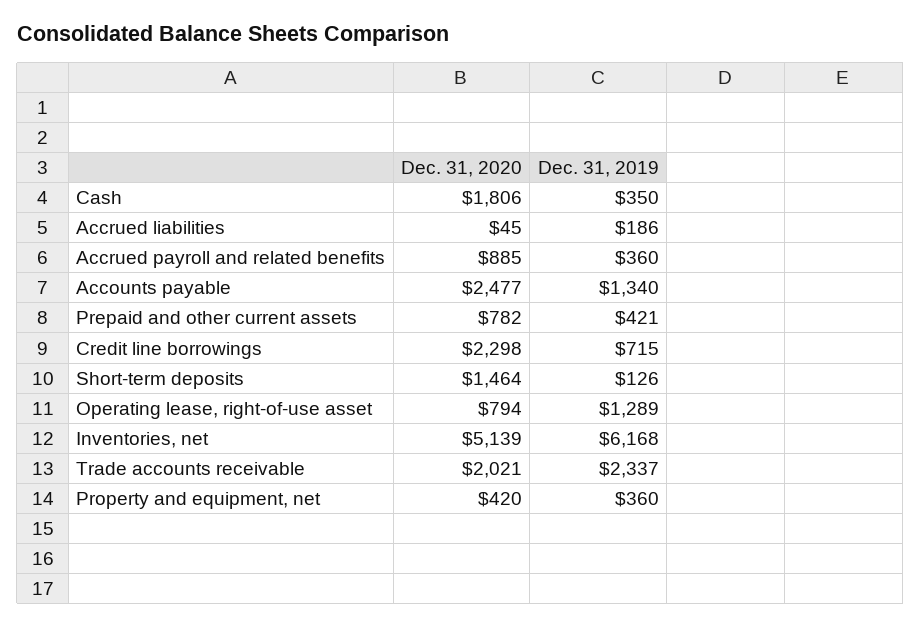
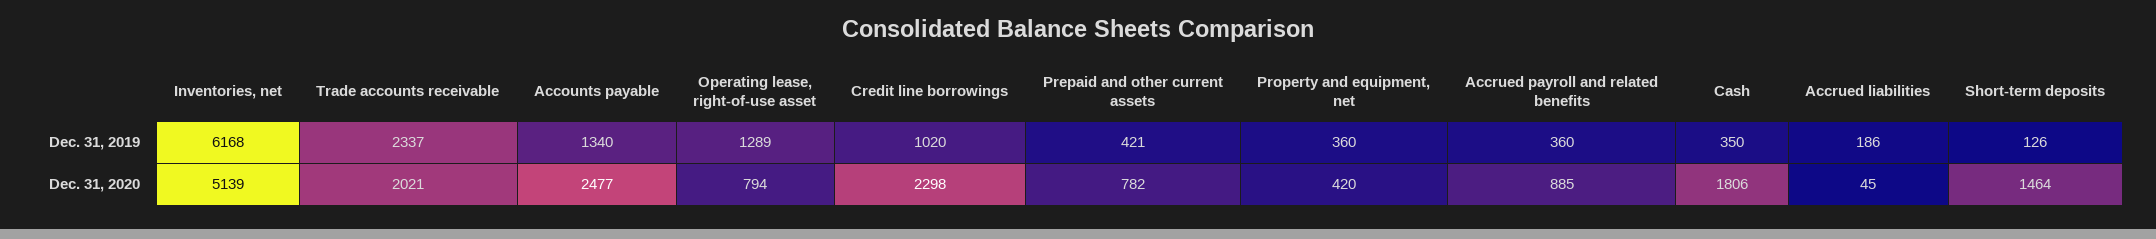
Dec. 31, 2019, Credit line borrowings: 715 -> 1020

